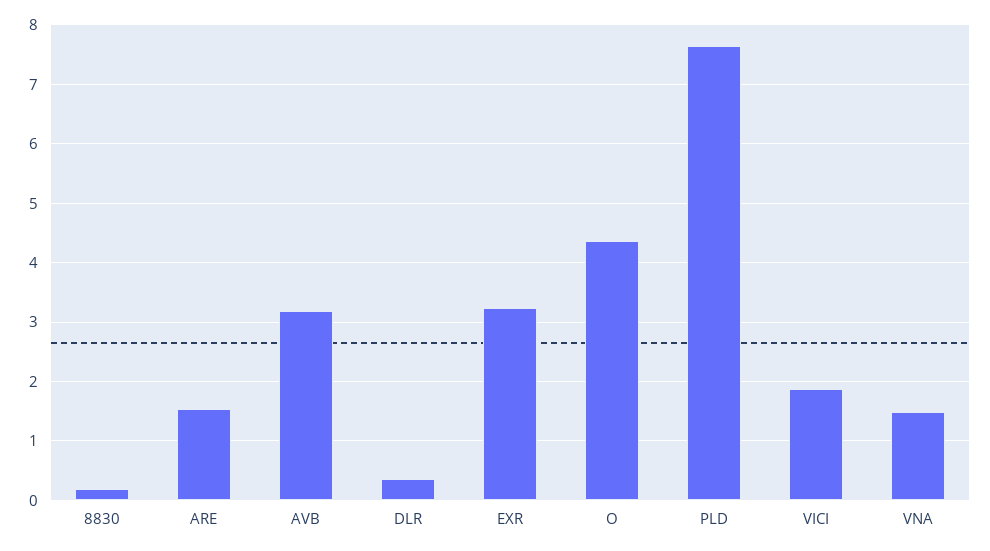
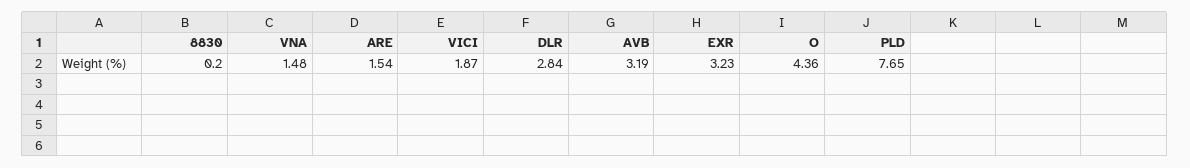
DLR: 0.4 -> 2.84

